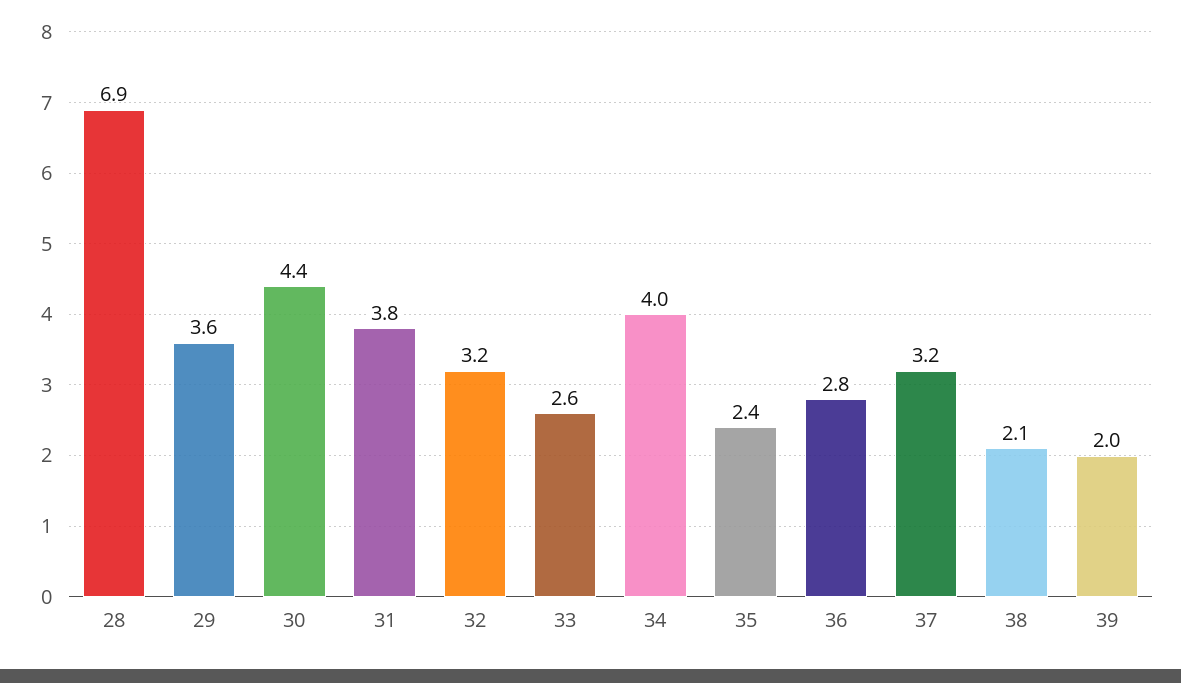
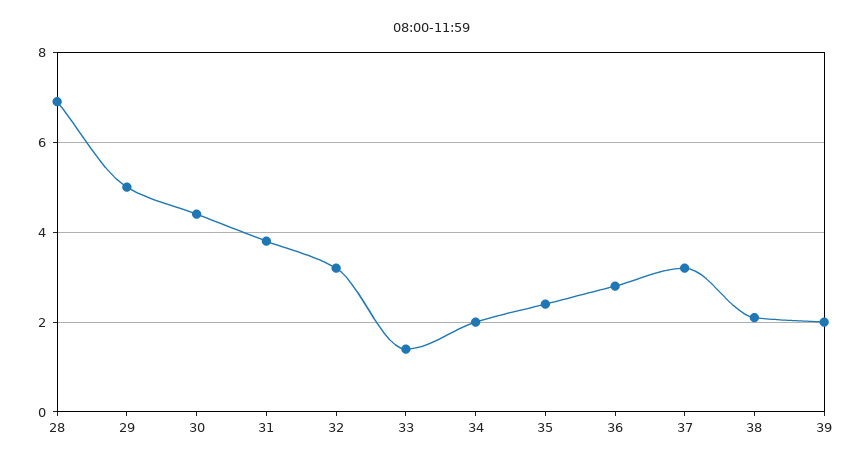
29: 3.6 -> 5
33: 2.6 -> 1.5
34: 4 -> 2

